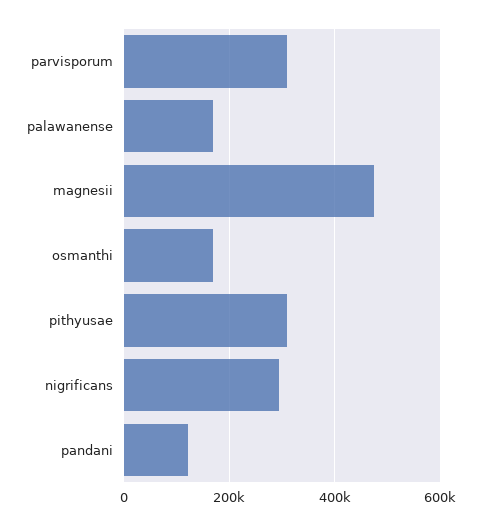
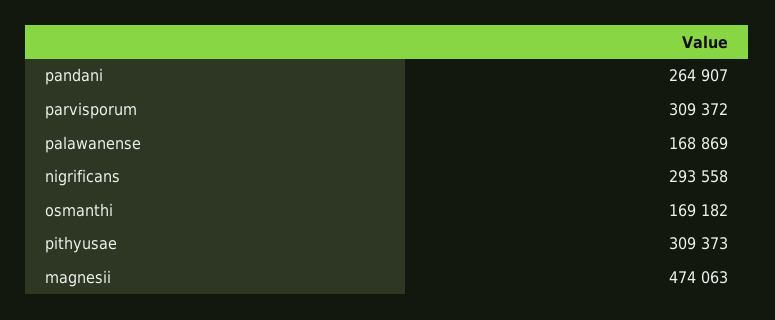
pandani: 120000 -> 264907

